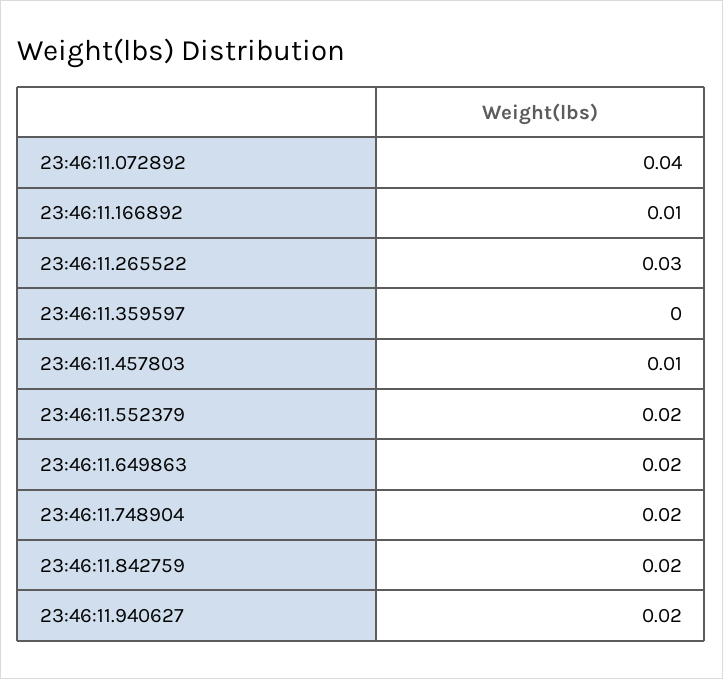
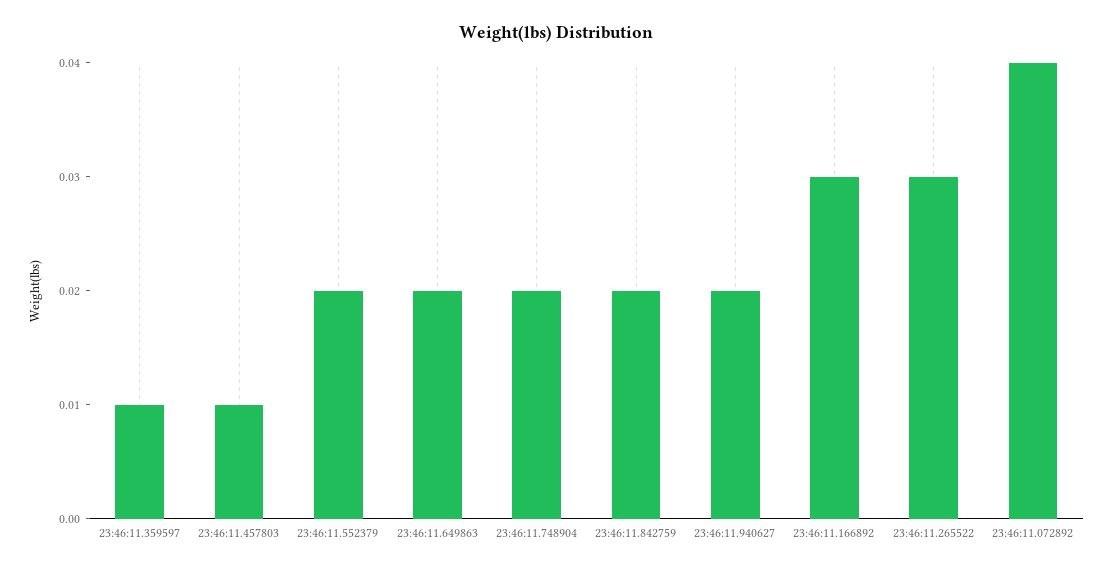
23:46:11.166892: 0.01 -> 0.03
23:46:11.359597: 0 -> 0.01

